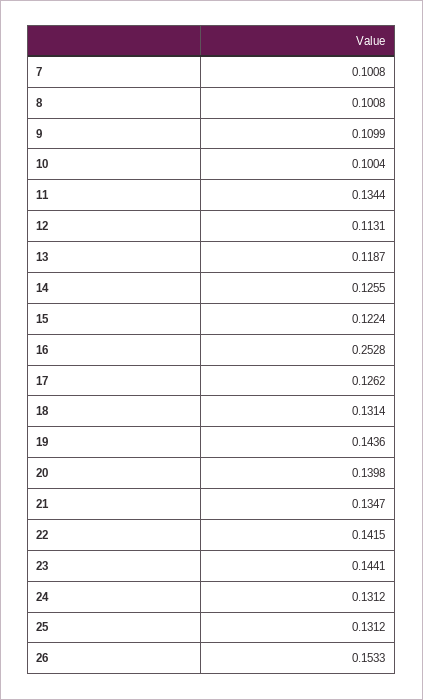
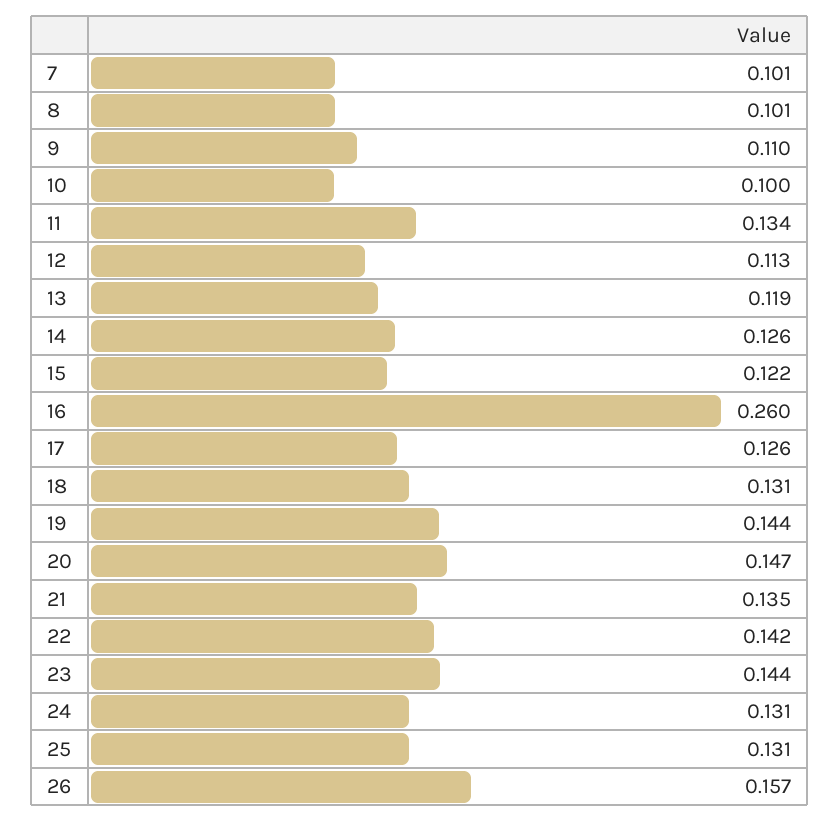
16: 0.2528 -> 0.26
20: 0.1398 -> 0.147
26: 0.1533 -> 0.157

